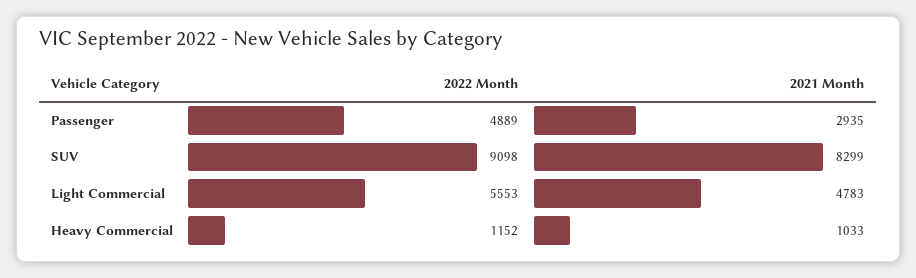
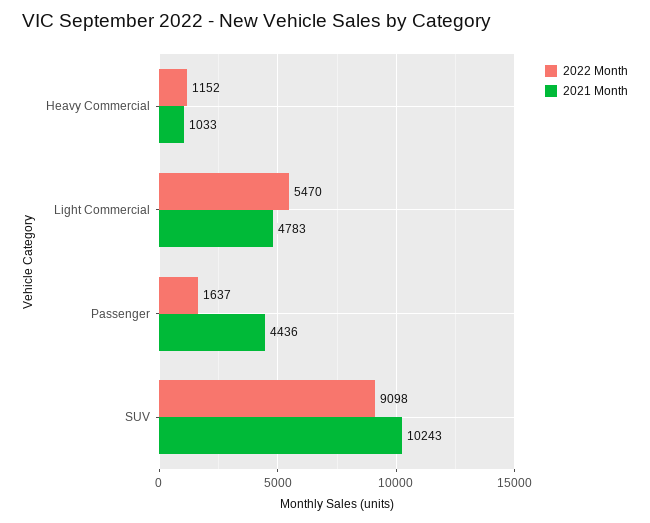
2022 Month, Passenger: 4889 -> 1637
2021 Month, Passenger: 2935 -> 4436
2021 Month, SUV: 8299 -> 10243
2022 Month, Light Commercial: 5553 -> 5470

